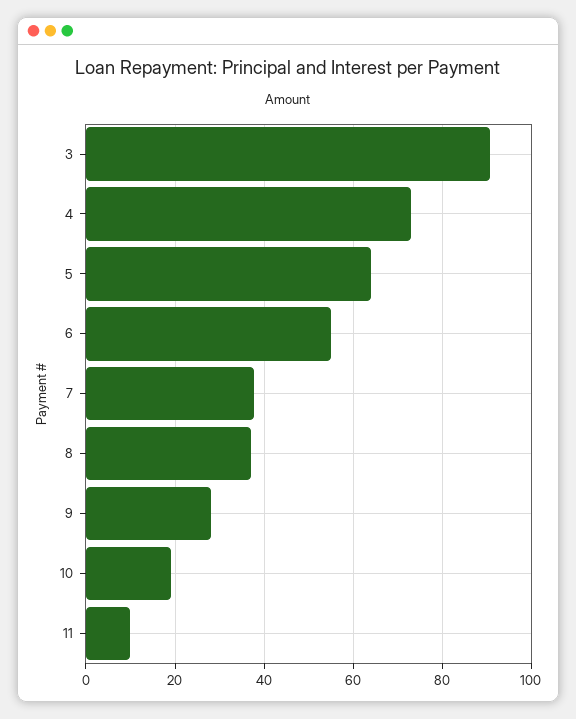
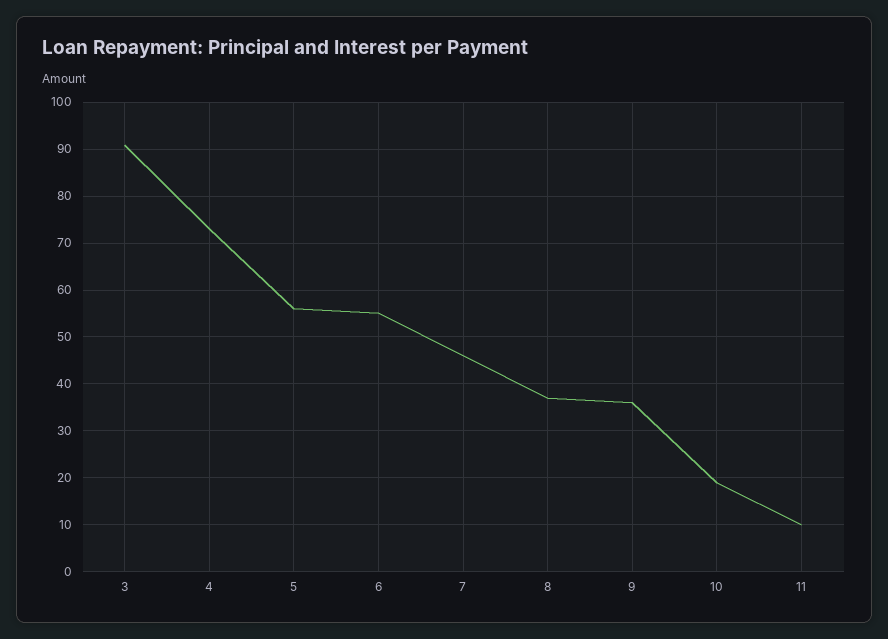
5: 64 -> 56
7: 38 -> 46
9: 28 -> 36

